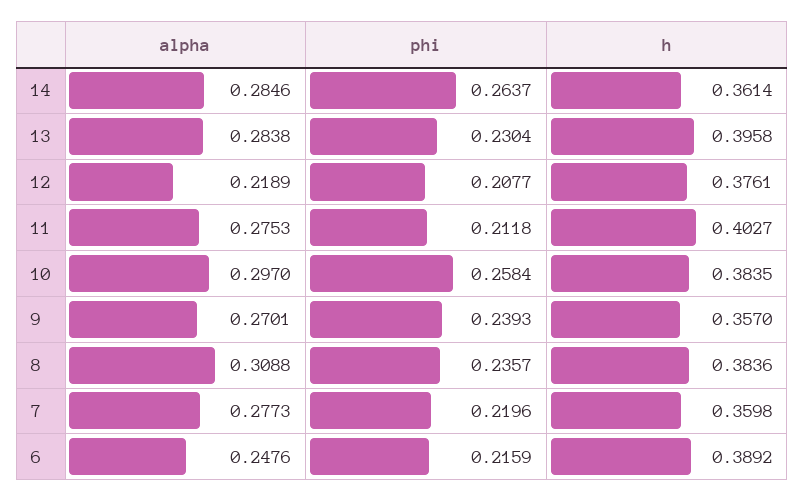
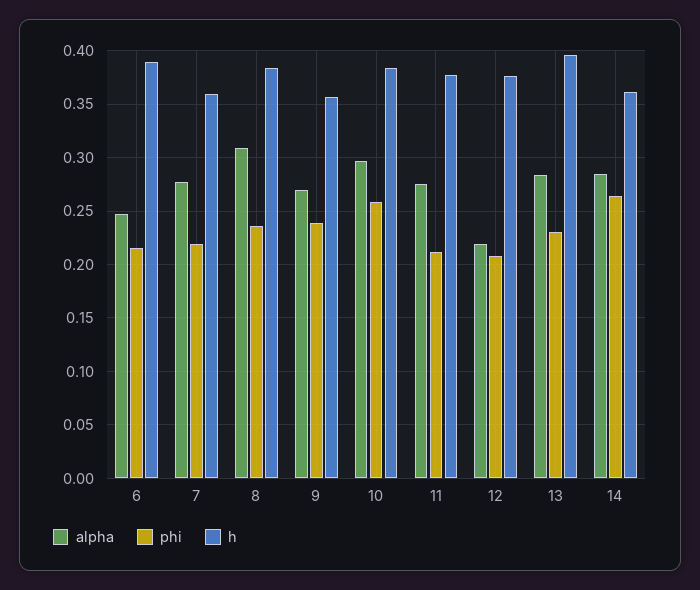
h, 11: 0.4027 -> 0.38

